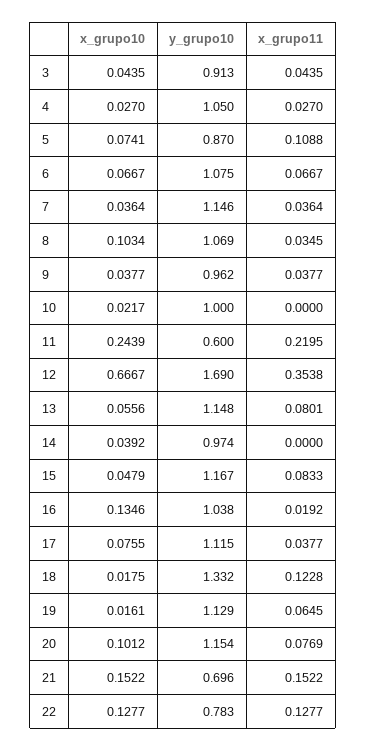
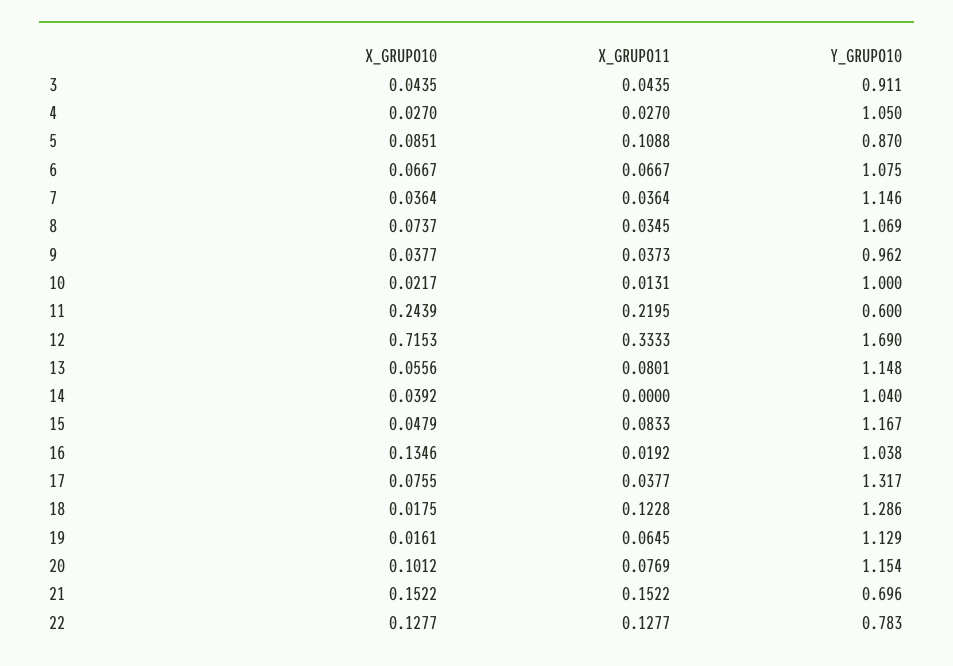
y_grupo10, 3: 0.913 -> 0.911
x_grupo10, 5: 0.0741 -> 0.0851
x_grupo10, 8: 0.1034 -> 0.0737
x_grupo11, 9: 0.0377 -> 0.0373
x_grupo11, 10: 0 -> 0.0131
x_grupo10, 12: 0.6667 -> 0.7153
x_grupo11, 12: 0.3538 -> 0.3333
y_grupo10, 14: 0.974 -> 1.04
y_grupo10, 17: 1.115 -> 1.317
y_grupo10, 18: 1.332 -> 1.286

